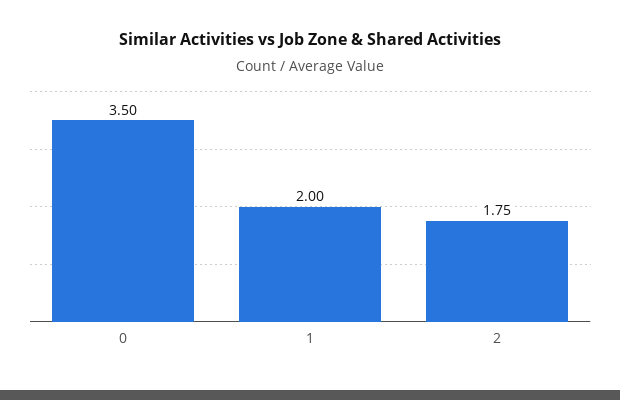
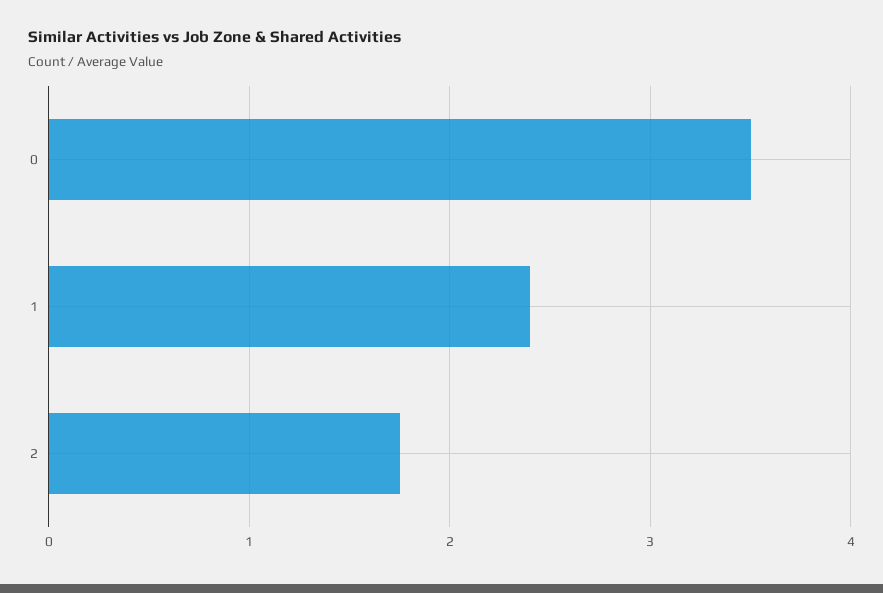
1: 2 -> 2.4

